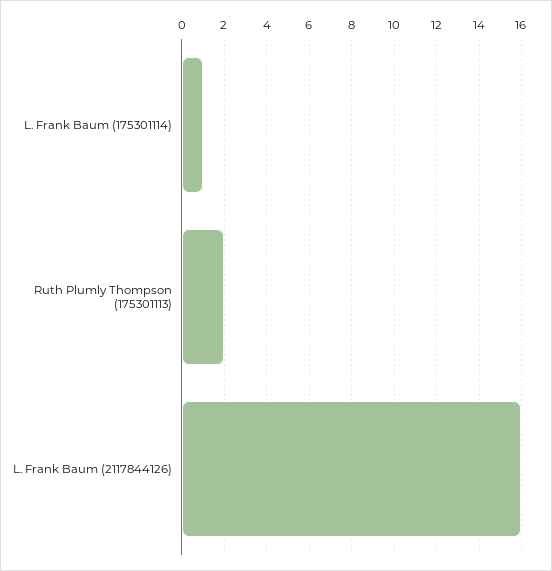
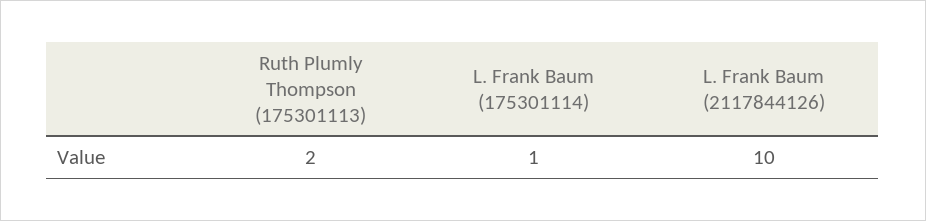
L. Frank Baum (2117844126): 16 -> 10

